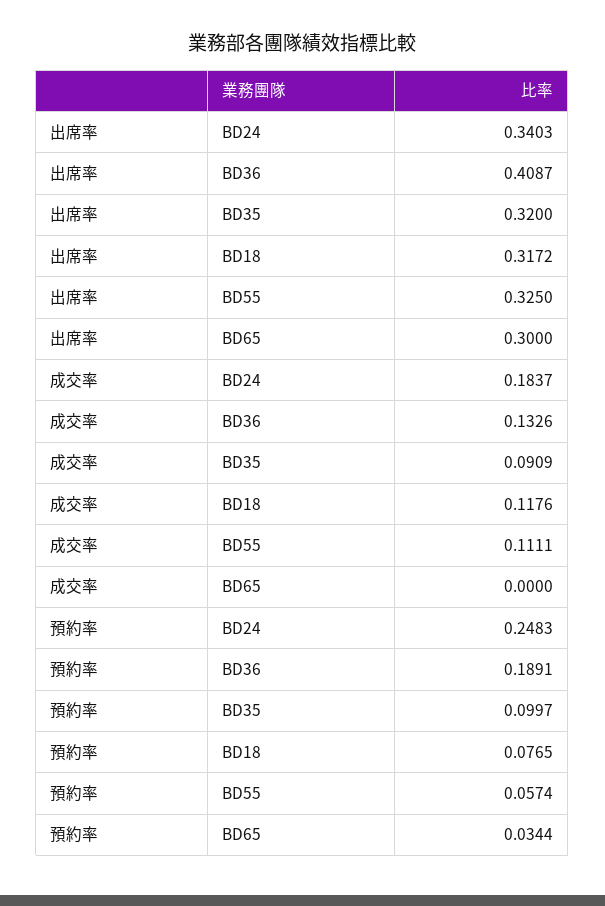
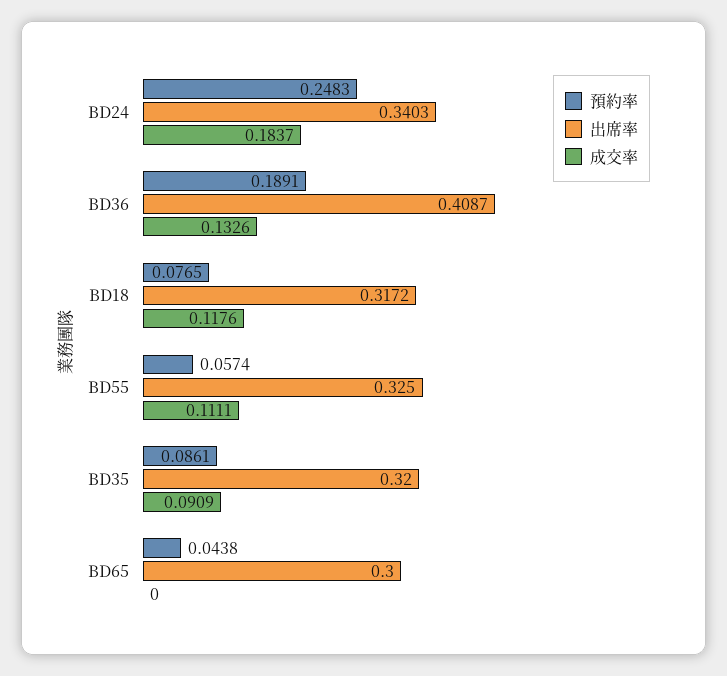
預約率, BD35: 0.0997 -> 0.0861
預約率, BD65: 0.0344 -> 0.0438

